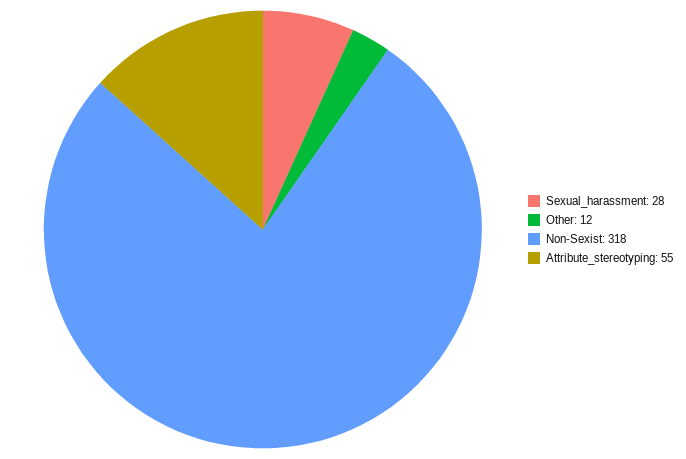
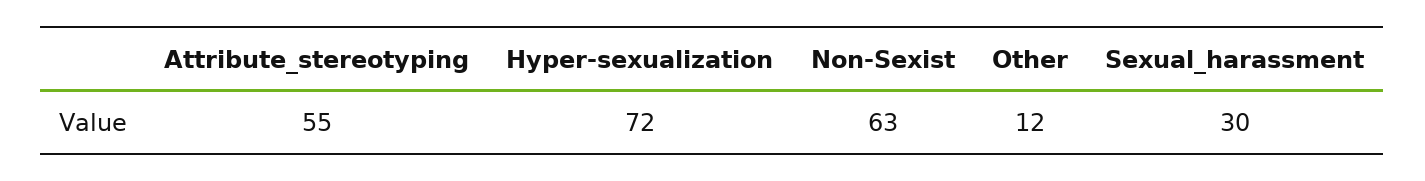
Sexual_harassment: 28 -> 30
Non-Sexist: 318 -> 63
Hyper-sexualization: none -> 72

